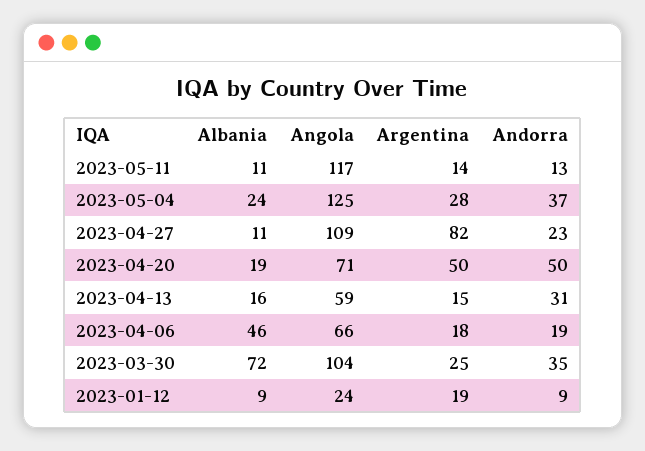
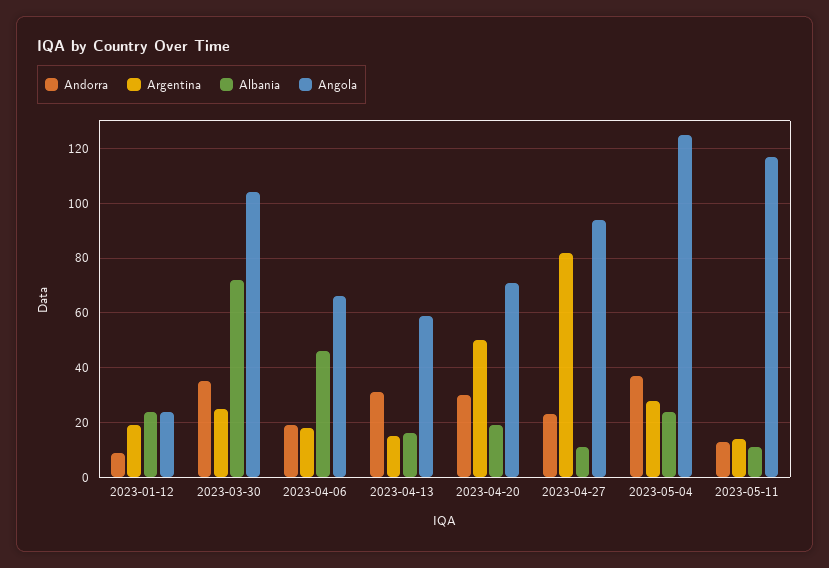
Angola, 2023-04-27: 109 -> 95
Andorra, 2023-04-20: 50 -> 30
Albania, 2023-01-12: 9 -> 25

